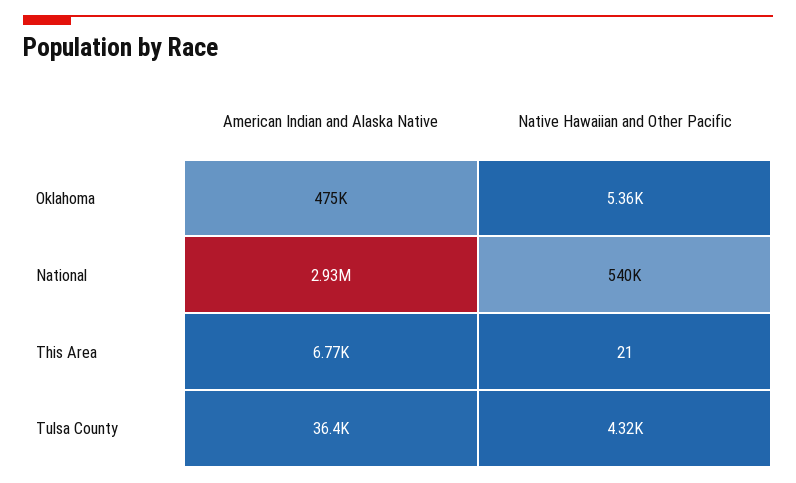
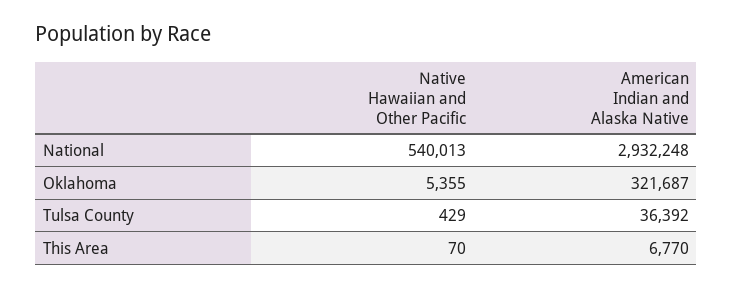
American Indian and Alaska Native, Oklahoma: 475000 -> 321687
Native Hawaiian and Other Pacific, This Area: 21 -> 70
Native Hawaiian and Other Pacific, Tulsa County: 4320 -> 429

